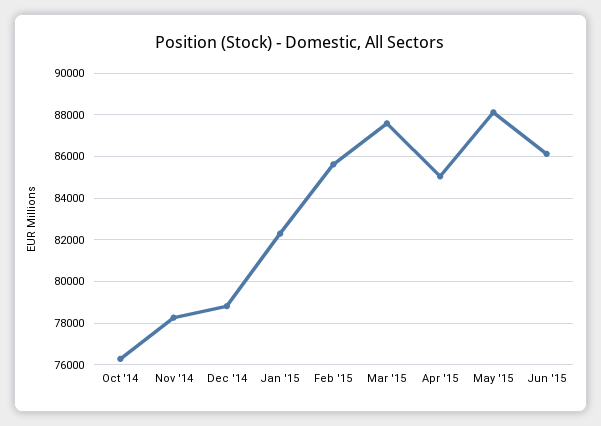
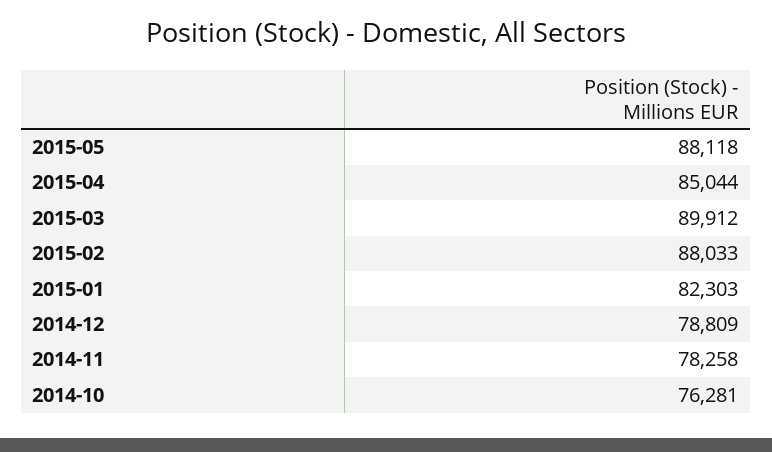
Feb '15: 85500 -> 88033
Mar '15: 87500 -> 89912
Jun '15: 86000 -> none

